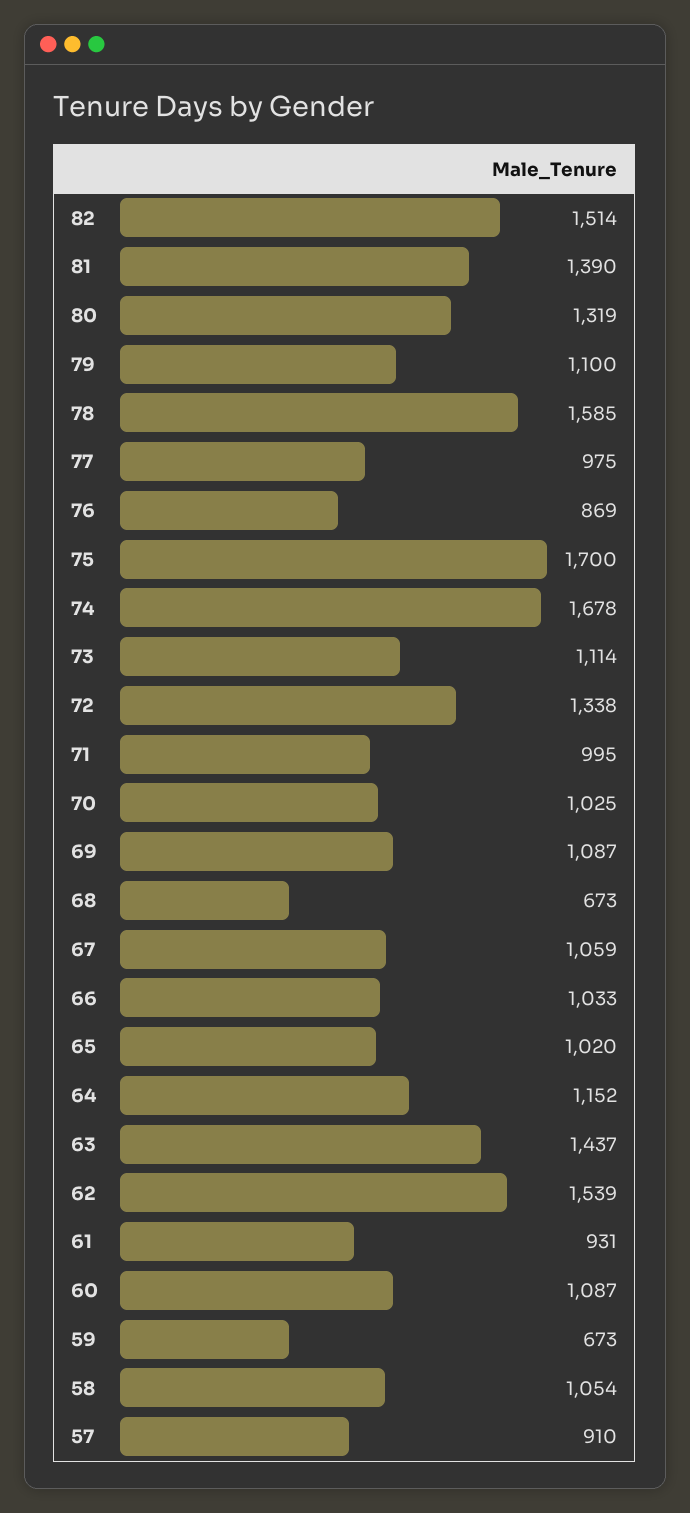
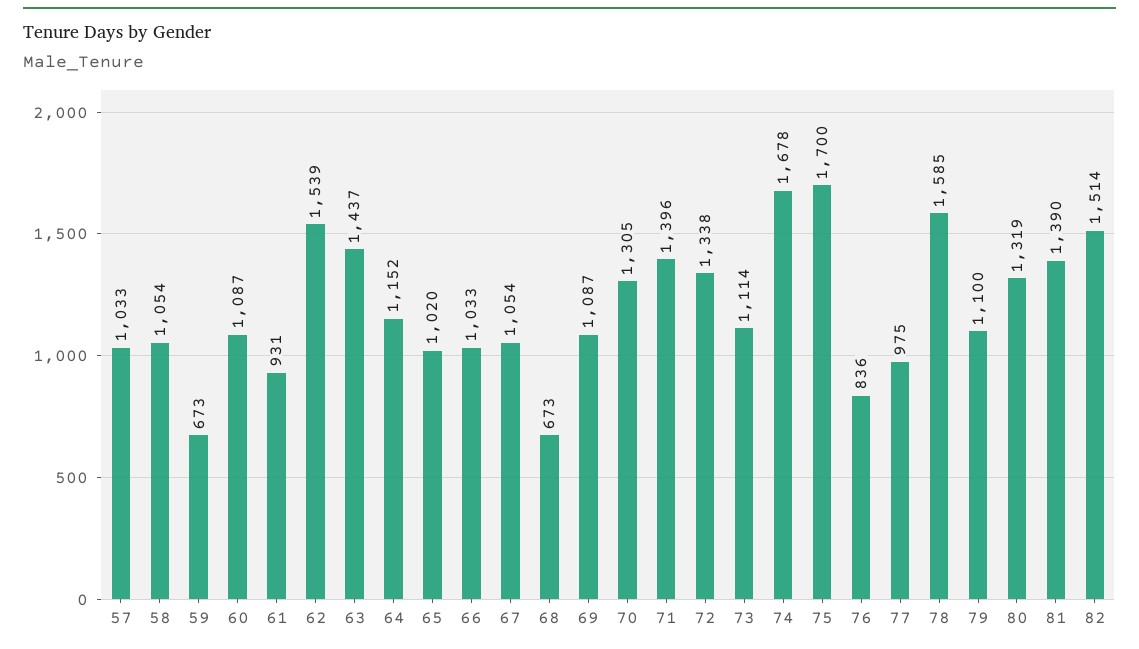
76: 869 -> 836
71: 995 -> 1396
70: 1025 -> 1305
67: 1059 -> 1054
57: 910 -> 1033

